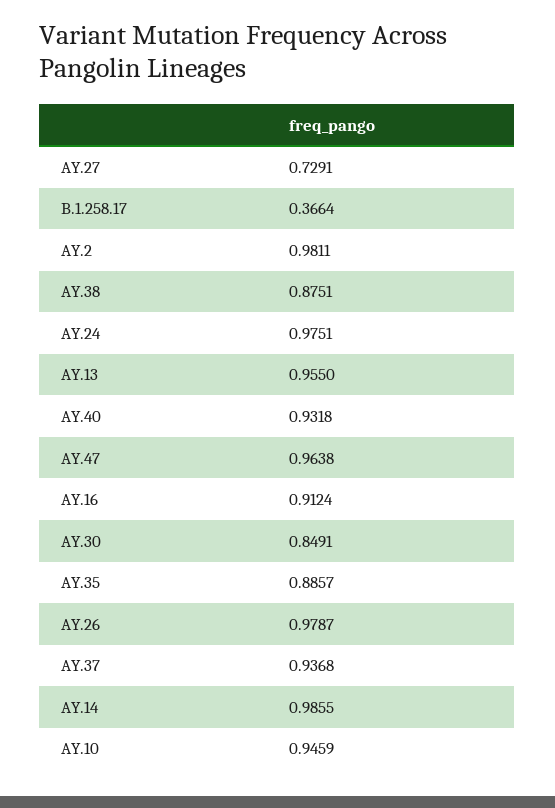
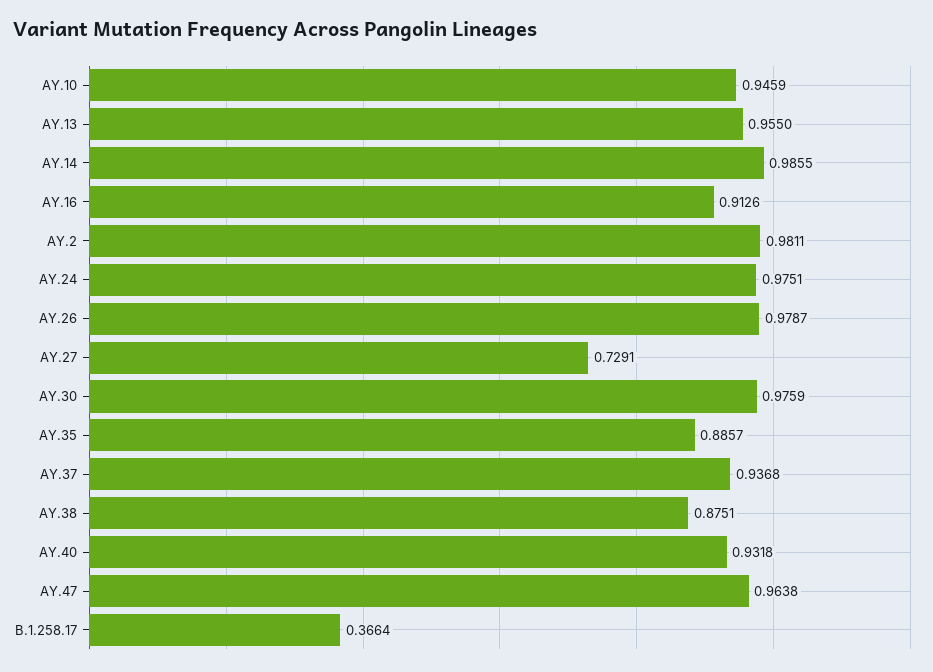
AY.16: 0.9124 -> 0.9126
AY.30: 0.8491 -> 0.9759

